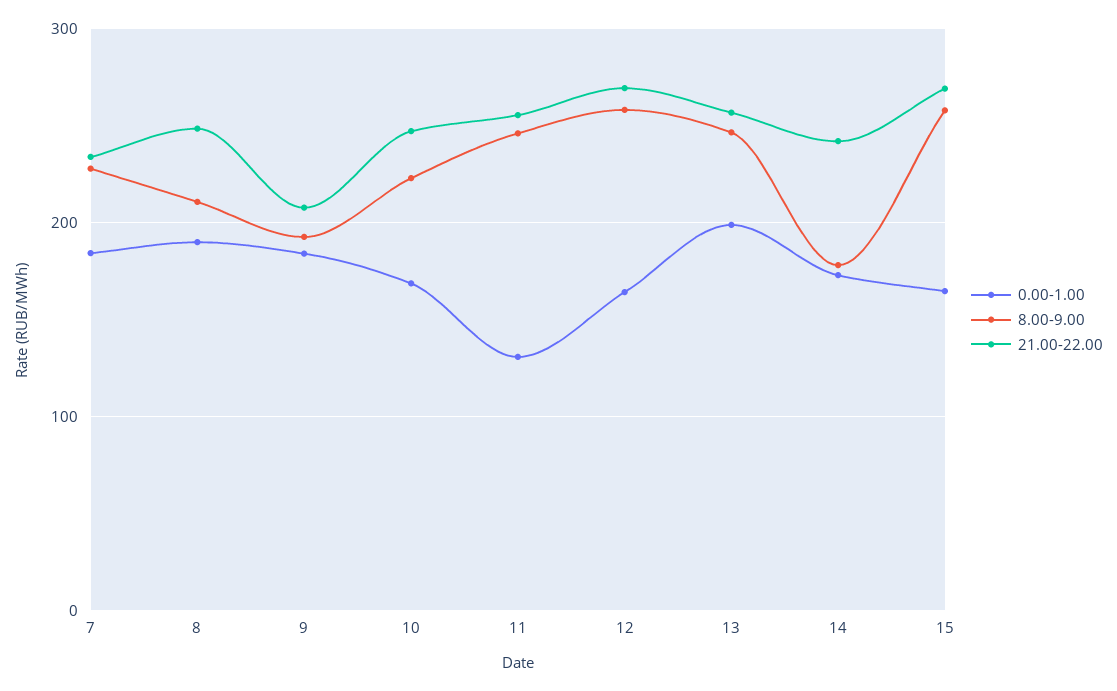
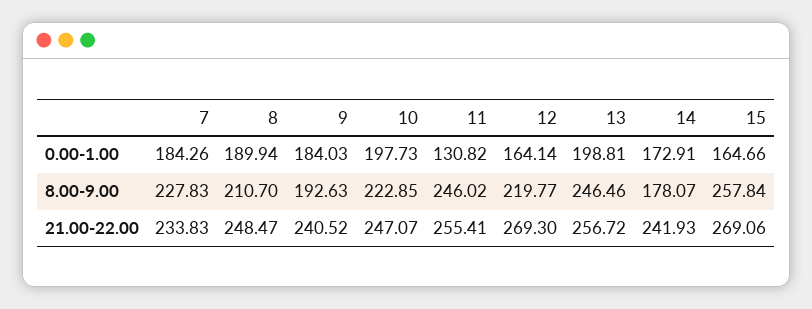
21.00-22.00, 9: 210 -> 240.52
0.00-1.00, 10: 170 -> 197.73
8.00-9.00, 12: 260 -> 219.77

